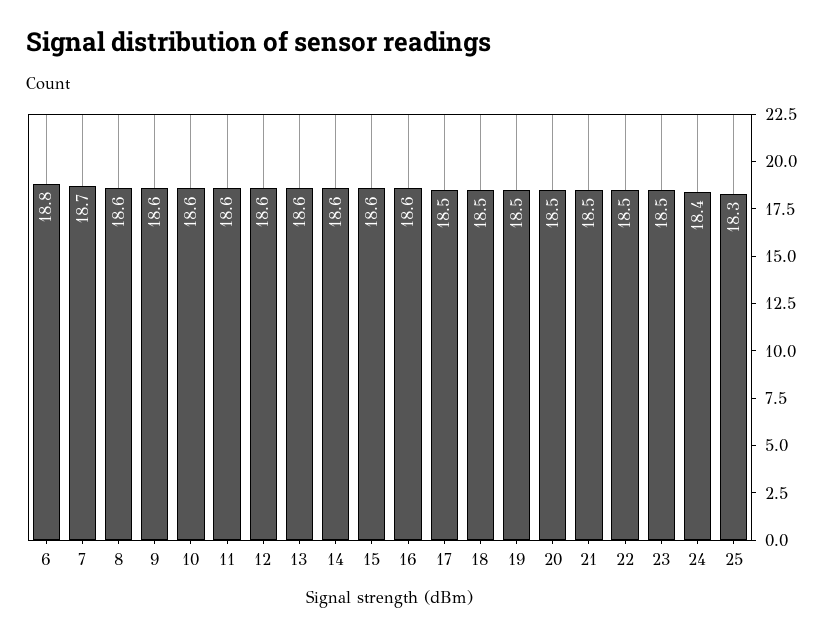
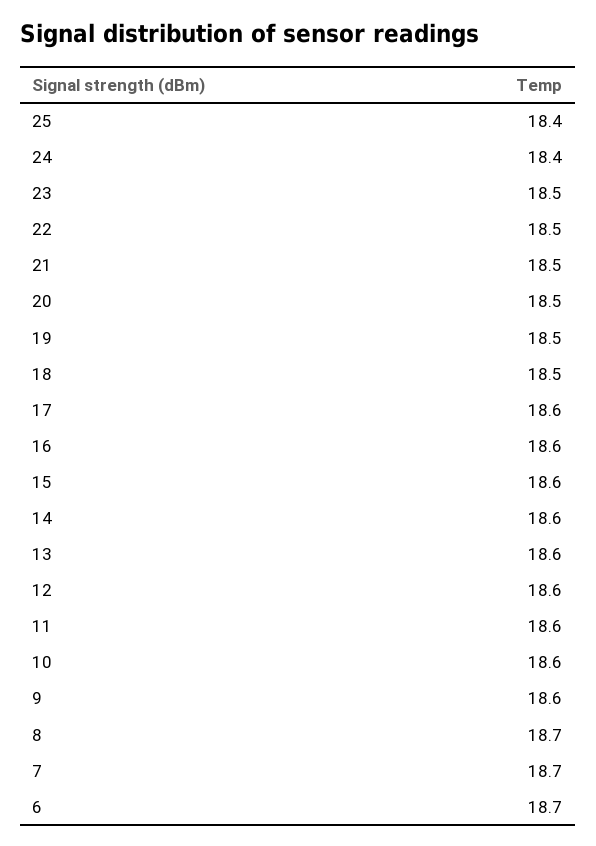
6: 18.8 -> 18.7
8: 18.6 -> 18.7
17: 18.5 -> 18.6
25: 18.3 -> 18.4

